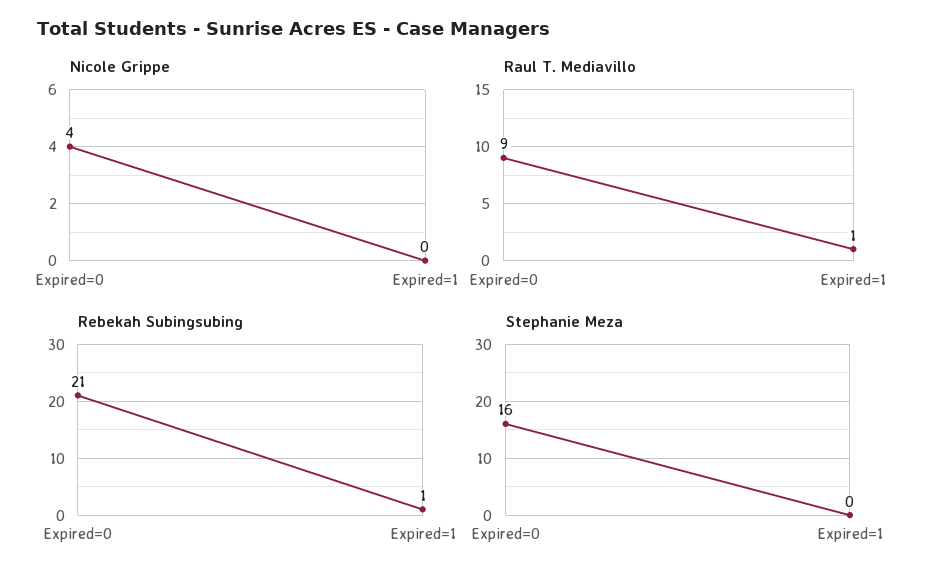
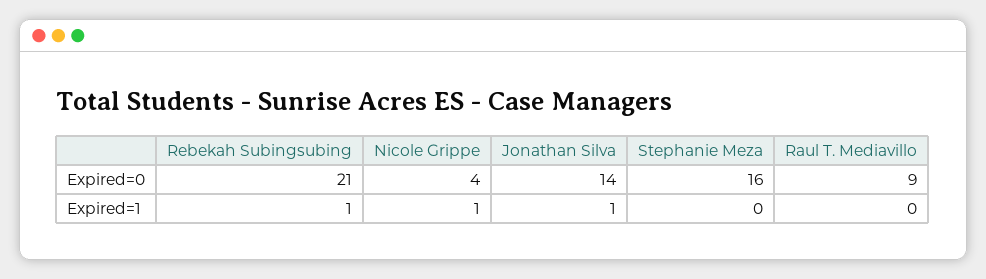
Nicole Grippe, Expired=1: 0 -> 1
Raul T. Mediavillo, Expired=1: 1 -> 0
Jonathan Silva, Expired=0: none -> 14
Jonathan Silva, Expired=1: none -> 1

